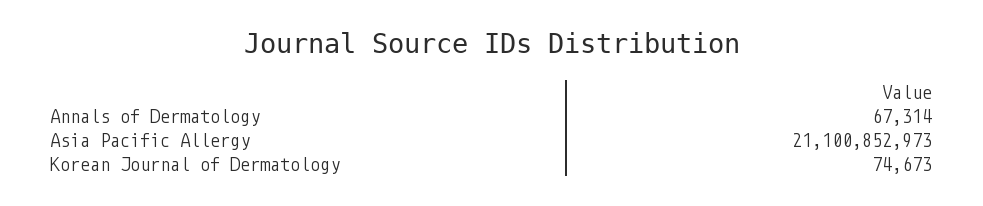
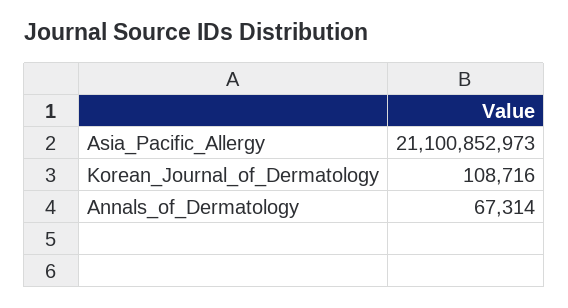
Korean Journal of Dermatology: 74673 -> 108716

